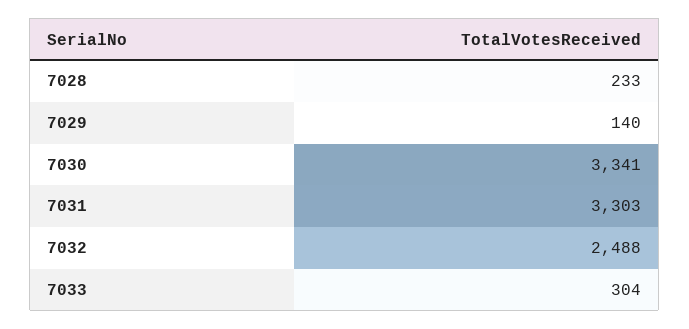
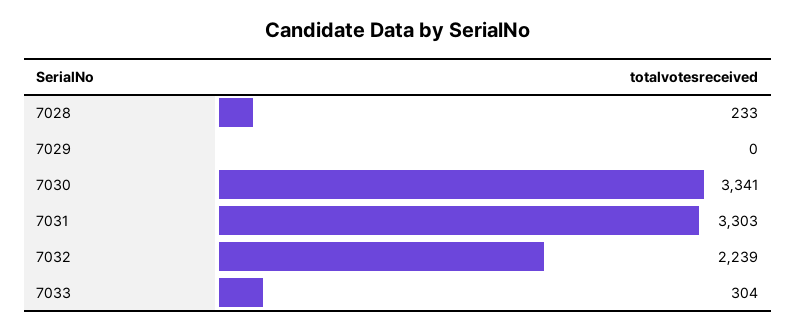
7029: 140 -> 0
7032: 2488 -> 2239

